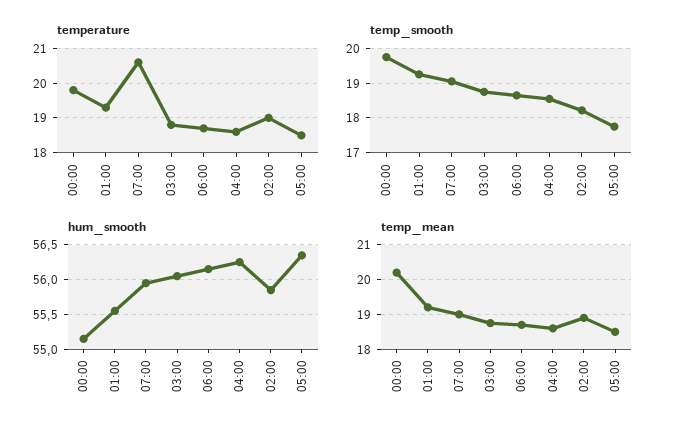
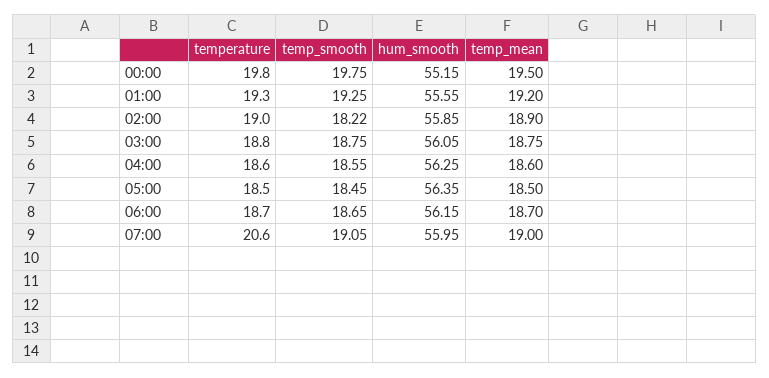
temp_smooth, 05:00: 17.8 -> 18.45
temp_mean, 00:00: 20.2 -> 19.5

